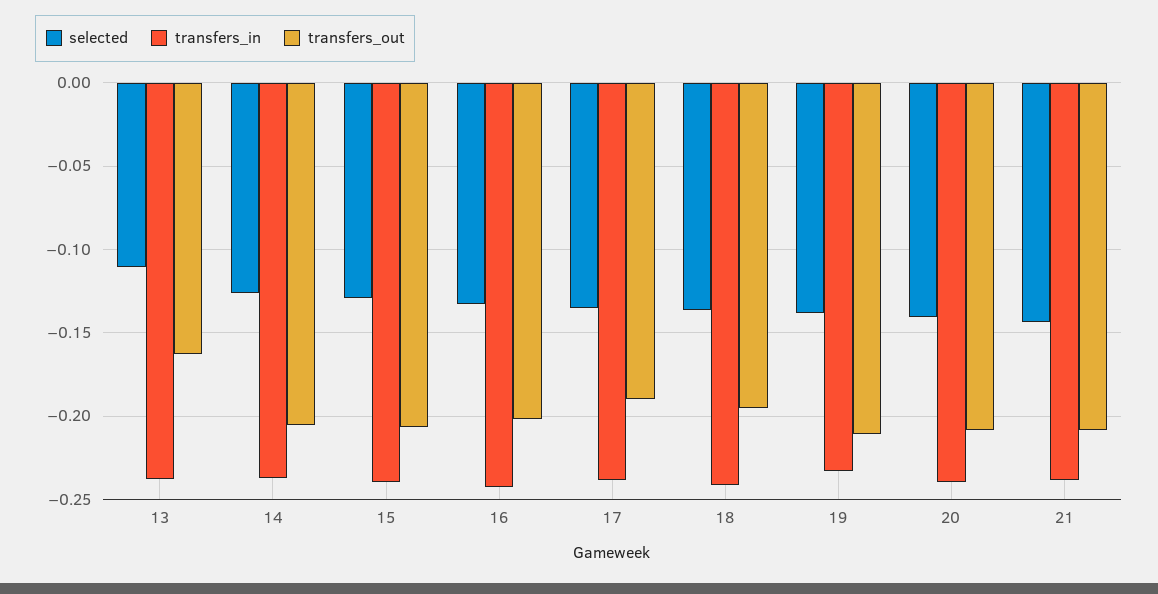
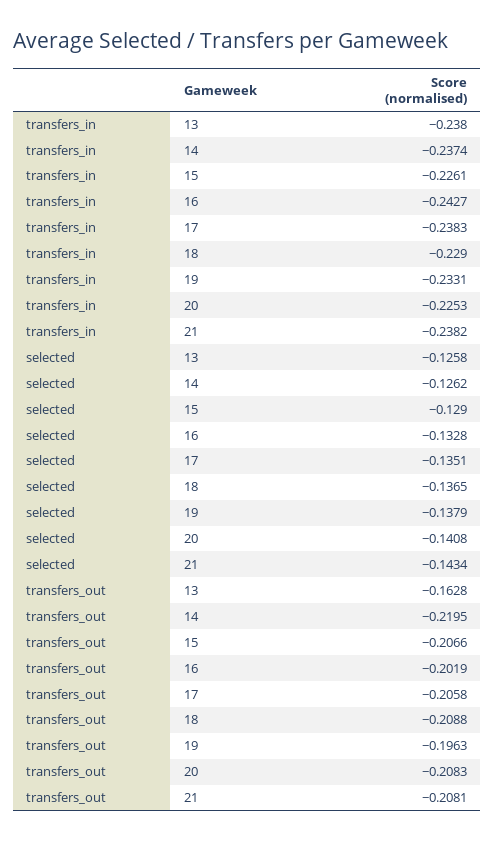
selected, 13: -0.11 -> -0.1258
transfers_out, 14: -0.205 -> -0.2195
transfers_in, 15: -0.24 -> -0.2261
transfers_out, 17: -0.19 -> -0.2058
transfers_in, 18: -0.24 -> -0.229
transfers_out, 18: -0.195 -> -0.2088
transfers_out, 19: -0.21 -> -0.1963
transfers_in, 20: -0.24 -> -0.2253

